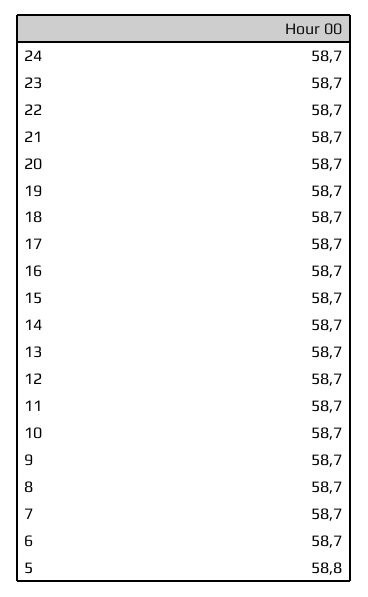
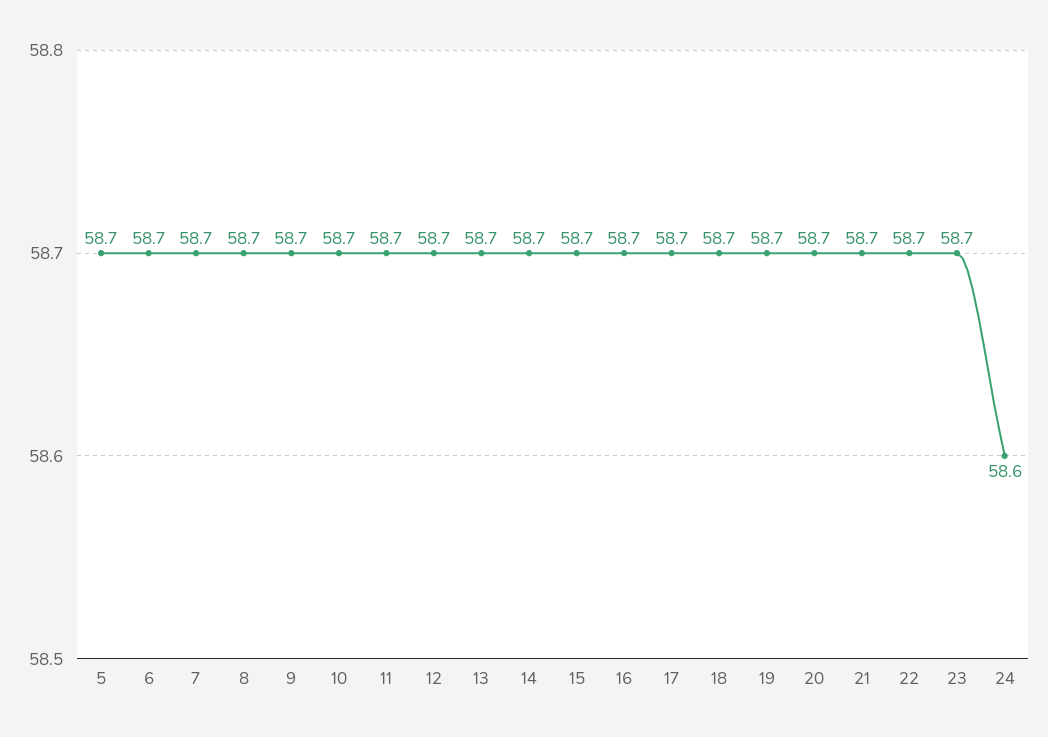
24: 58.7 -> 58.6
5: 58.8 -> 58.7

